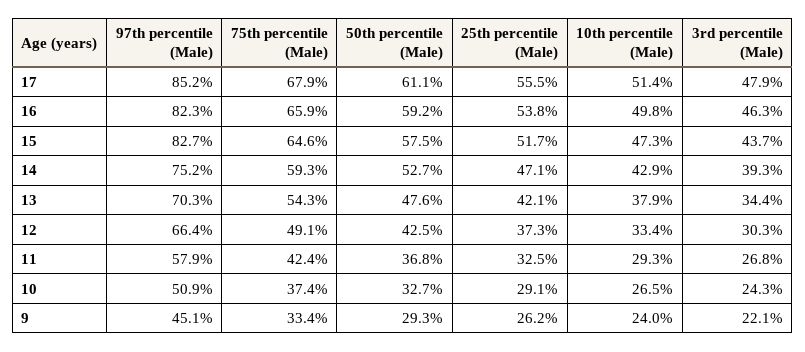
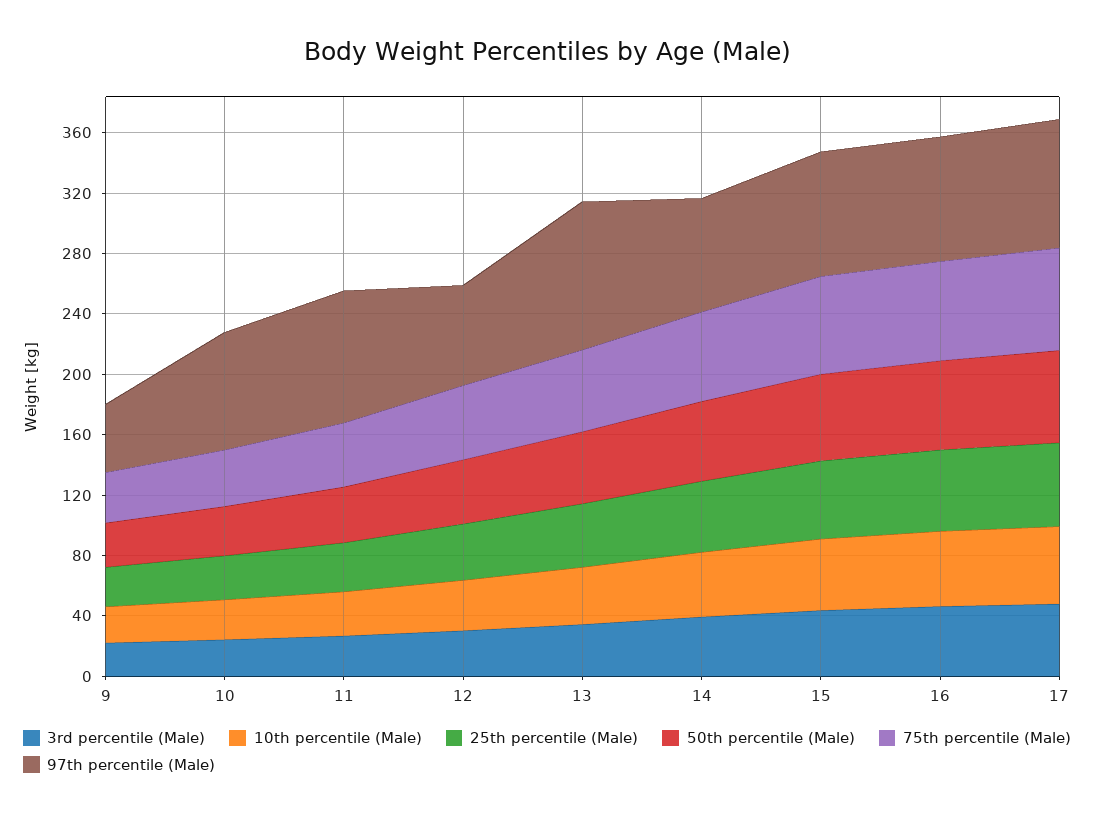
97th percentile (Male), 13: 70.3 -> 100
97th percentile (Male), 11: 57.9 -> 90
97th percentile (Male), 10: 50.9 -> 80

